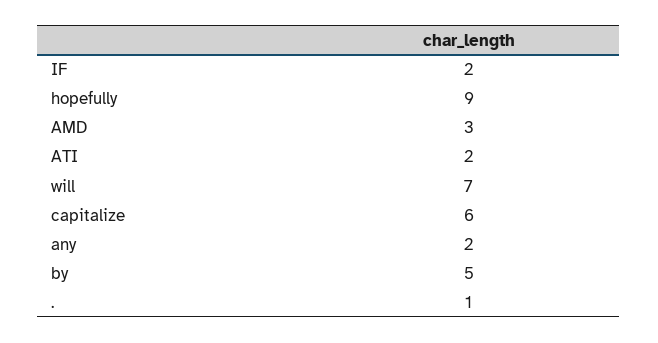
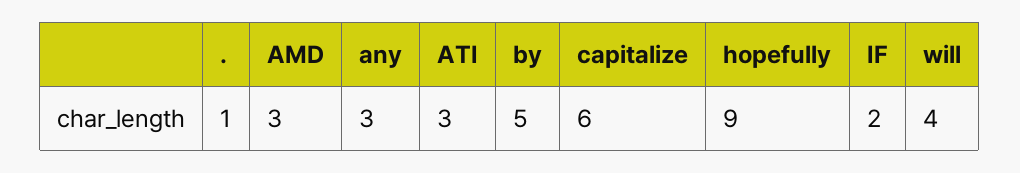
ATI: 2 -> 3
will: 7 -> 4
any: 2 -> 3

